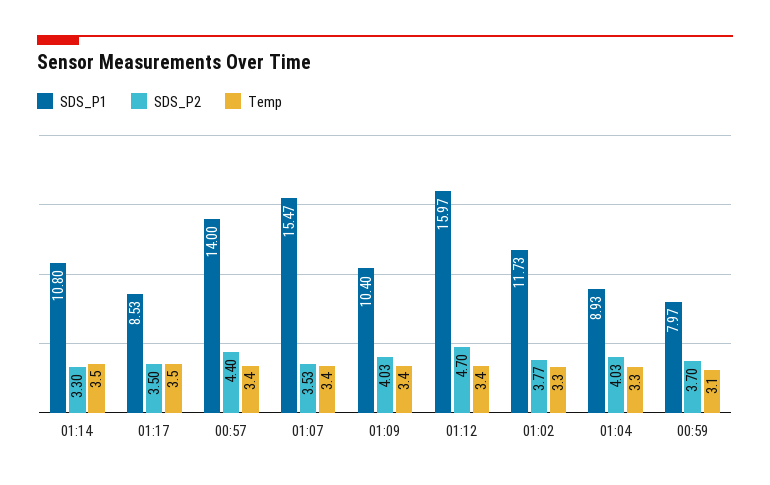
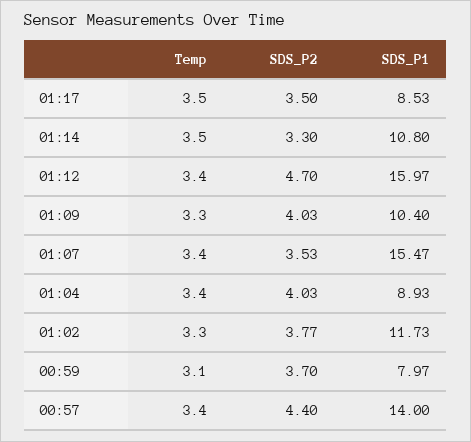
Temp, 01:09: 3.4 -> 3.3
Temp, 01:04: 3.3 -> 3.4

